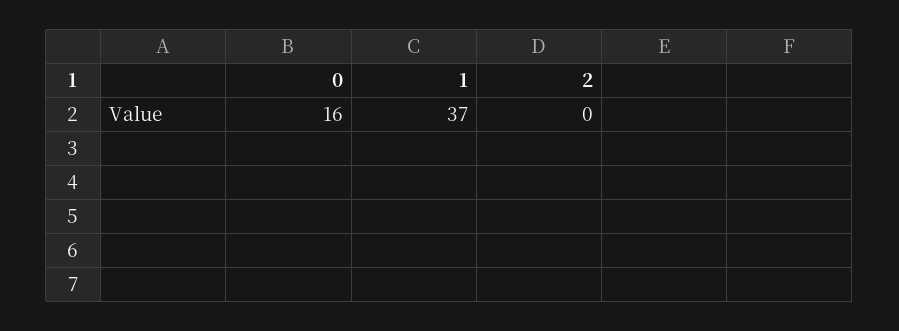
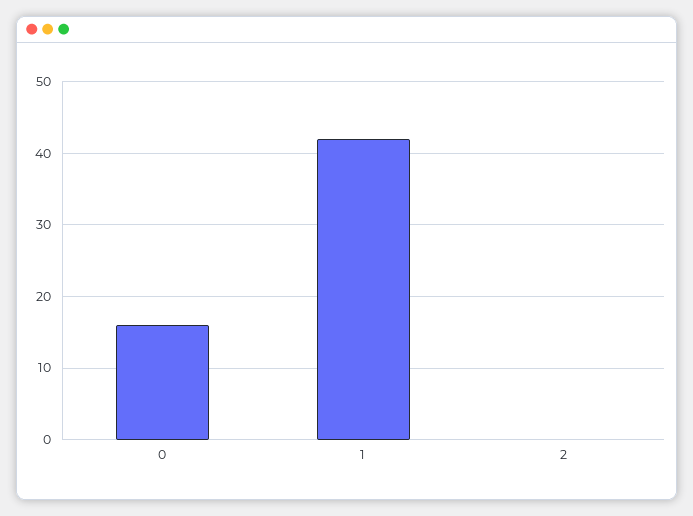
1: 37 -> 42

